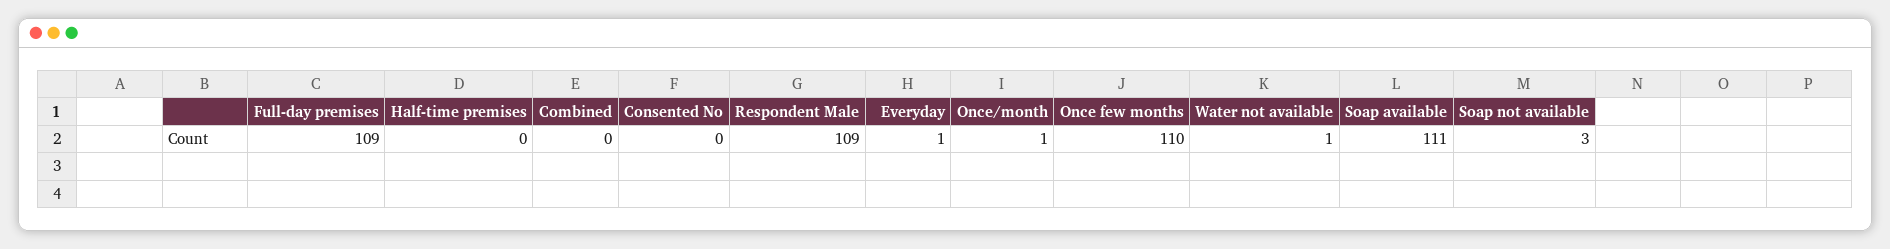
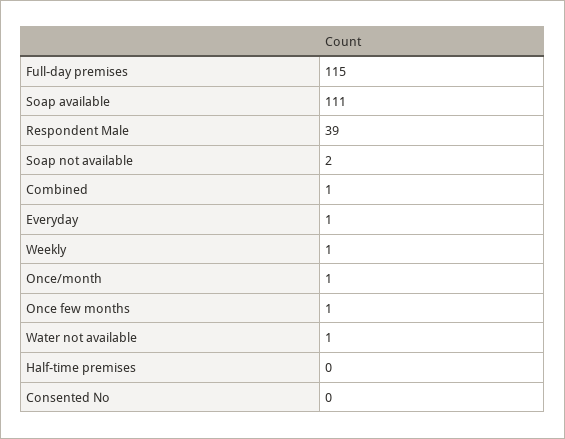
Full-day premises: 109 -> 115
Combined: 0 -> 1
Respondent Male: 109 -> 39
Once few months: 110 -> 1
Soap not available: 3 -> 2
Weekly: none -> 1

